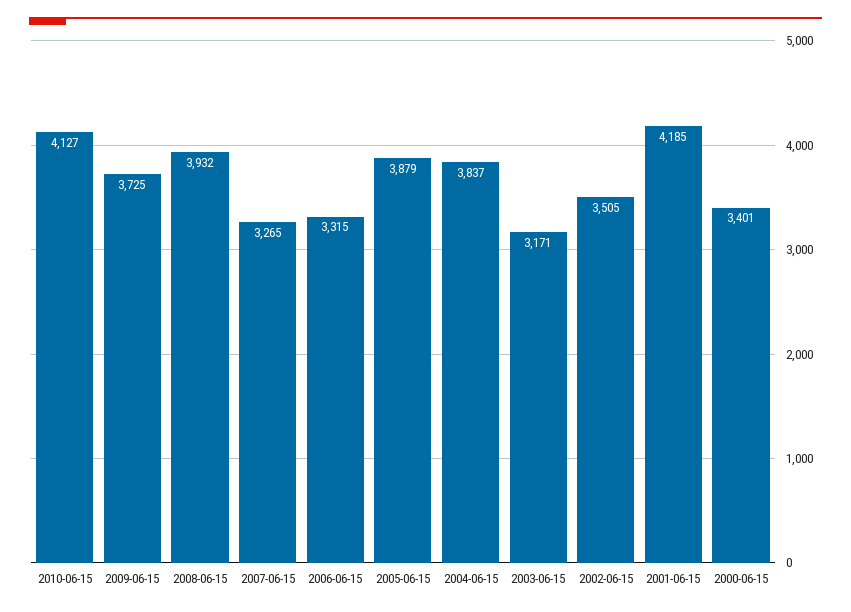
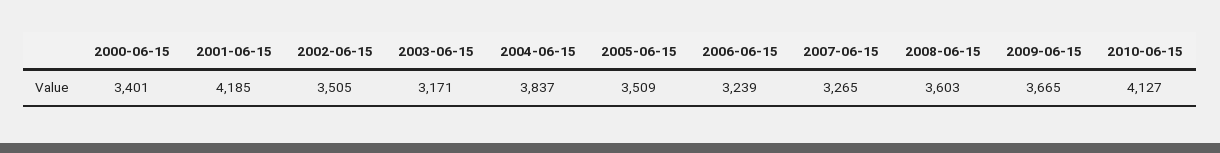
2009-06-15: 3725 -> 3665
2008-06-15: 3932 -> 3603
2006-06-15: 3315 -> 3239
2005-06-15: 3879 -> 3509

